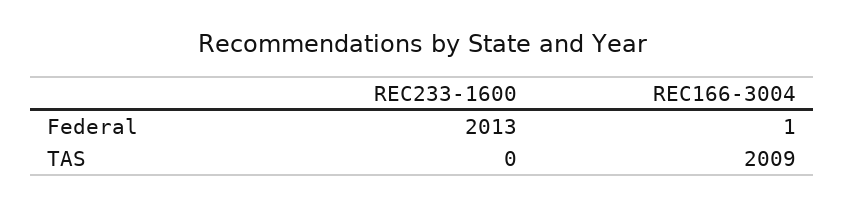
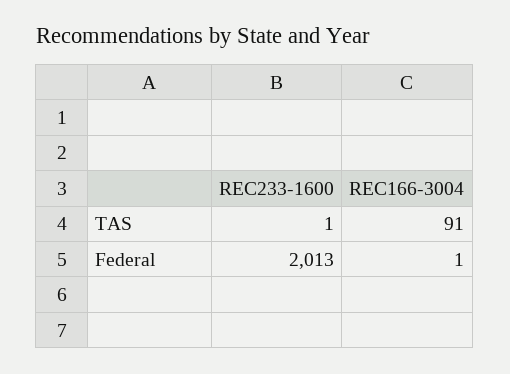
REC233-1600, TAS: 0 -> 1
REC166-3004, TAS: 2009 -> 91

